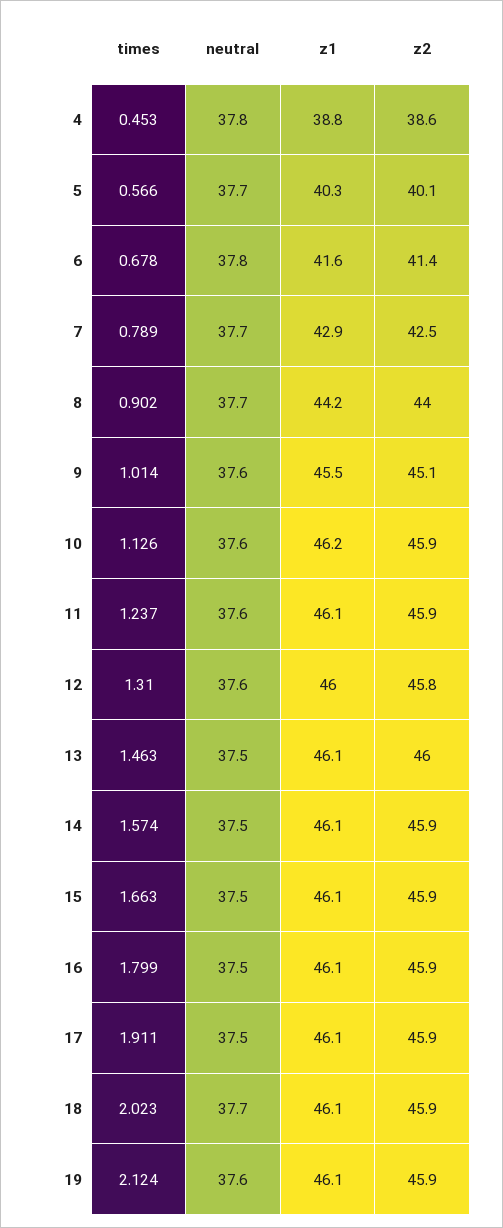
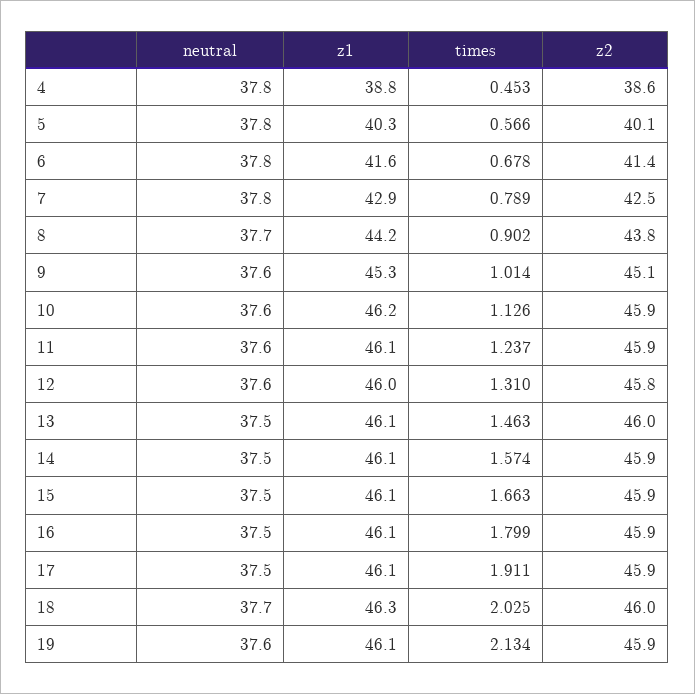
neutral, 5: 37.7 -> 37.8
neutral, 7: 37.7 -> 37.8
z2, 8: 44 -> 43.8
z1, 9: 45.5 -> 45.3
times, 18: 2.023 -> 2.025
z1, 18: 46.1 -> 46.3
z2, 18: 45.9 -> 46
times, 19: 2.124 -> 2.134

